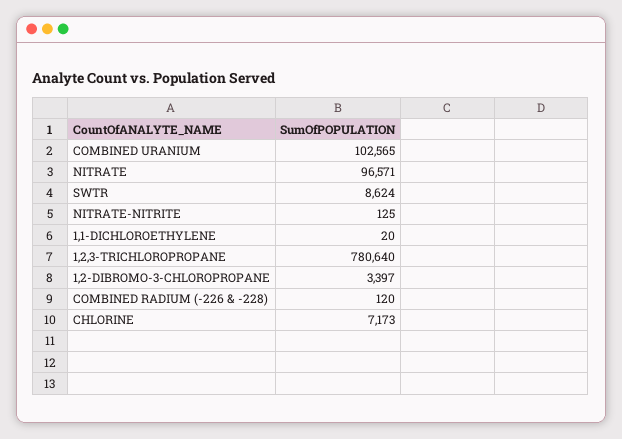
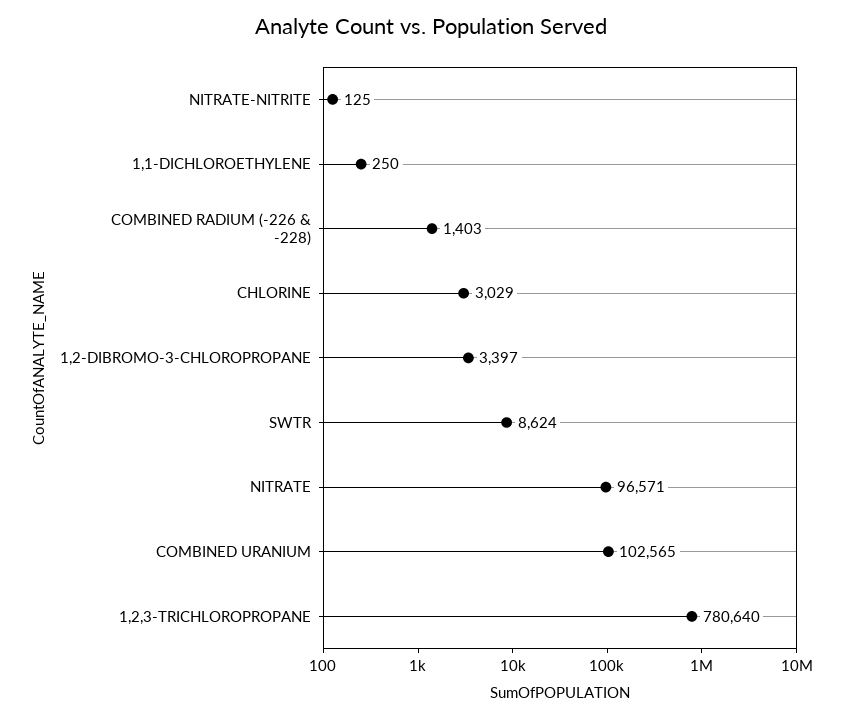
1,1-DICHLOROETHYLENE: 20 -> 250
COMBINED RADIUM (-226 & -228): 120 -> 1403
CHLORINE: 7173 -> 3029

